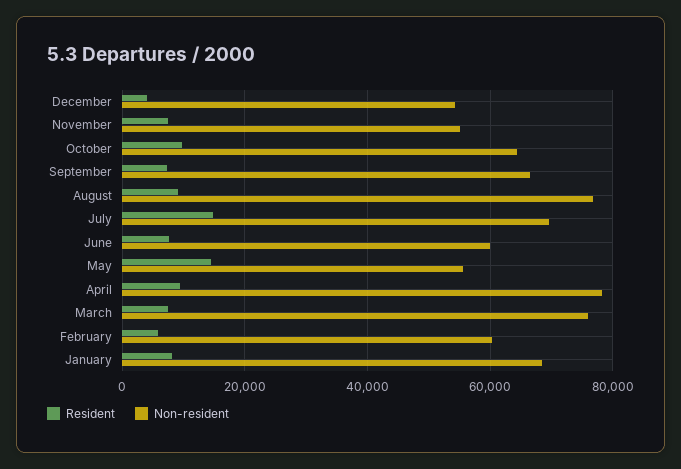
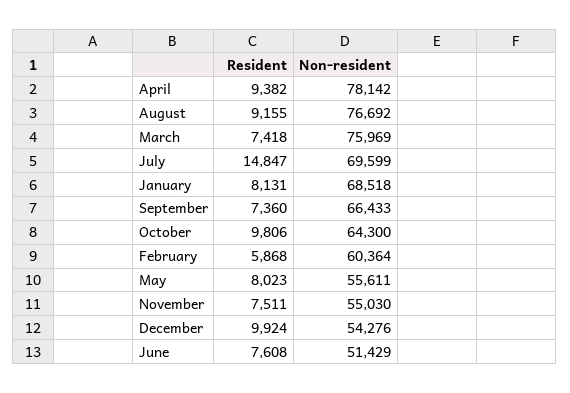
Resident, December: 4000 -> 9924
Non-resident, June: 60000 -> 51429
Resident, May: 14000 -> 8023

